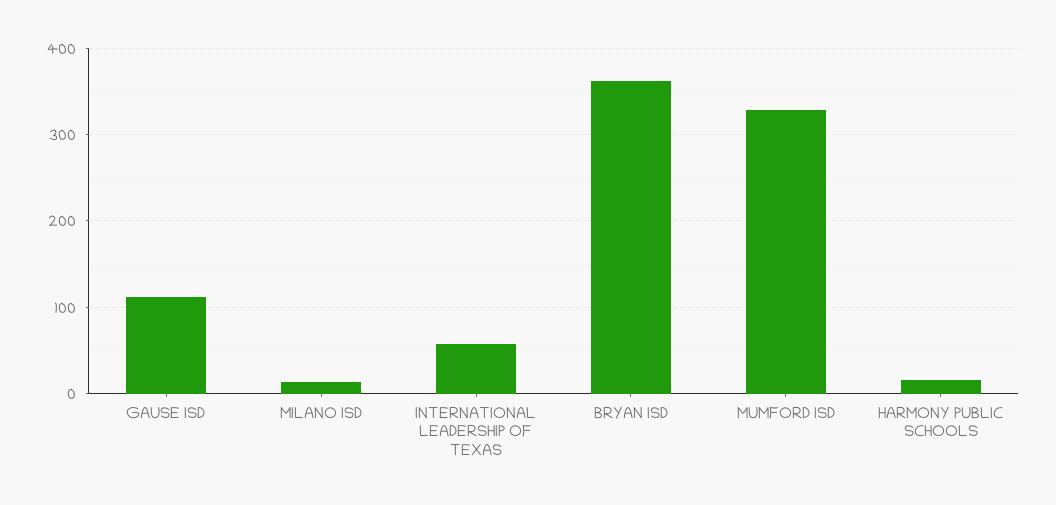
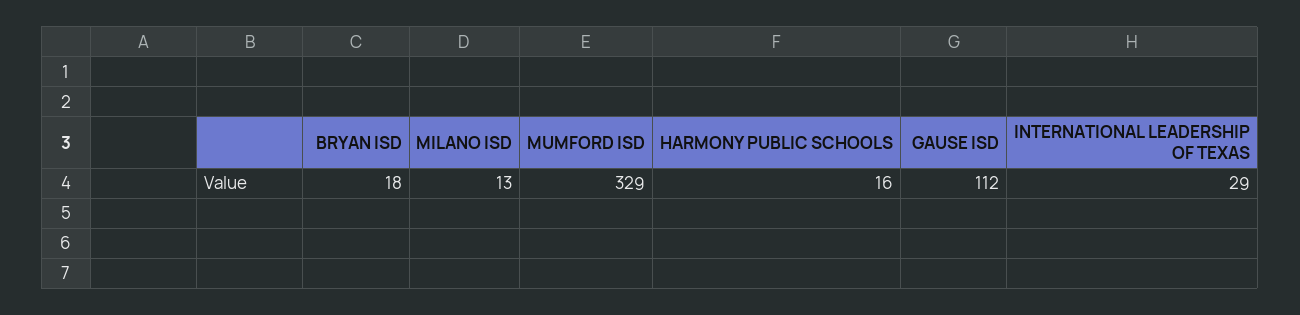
INTERNATIONAL LEADERSHIP OF TEXAS: 60 -> 29
BRYAN ISD: 360 -> 18

